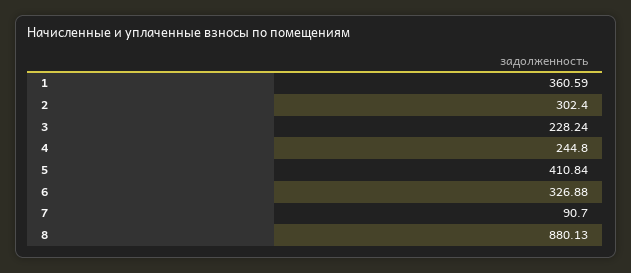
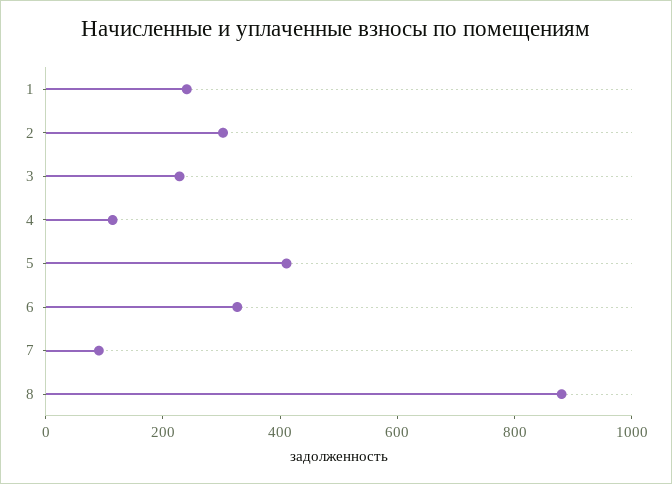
1: 360.59 -> 250
4: 244.8 -> 100

